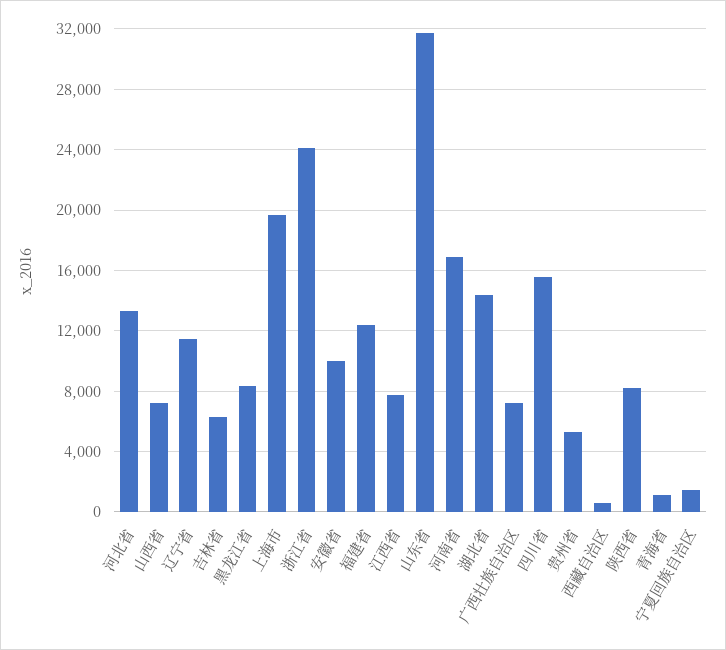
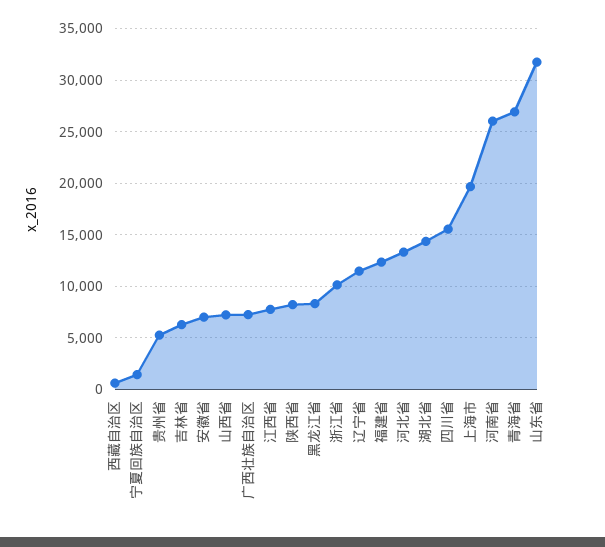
浙江省: 24000 -> 10000
安徽省: 10000 -> 7000
河南省: 17000 -> 26000
青海省: 1000 -> 27000

